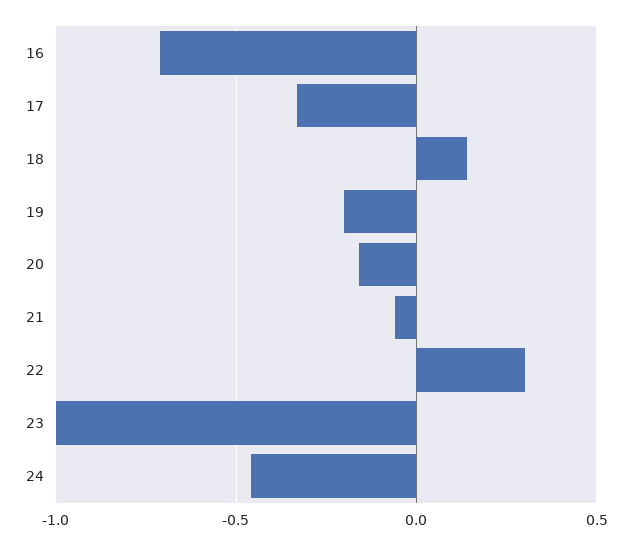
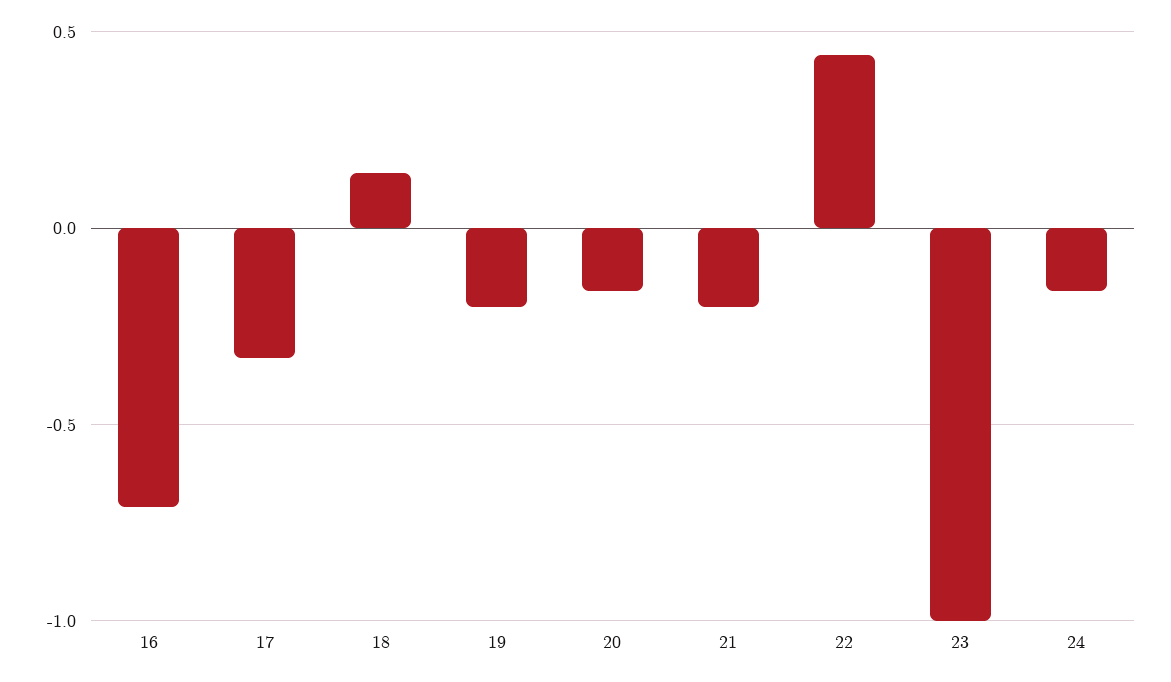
21: -0.05 -> -0.2
22: 0.3 -> 0.45
24: -0.45 -> -0.15

